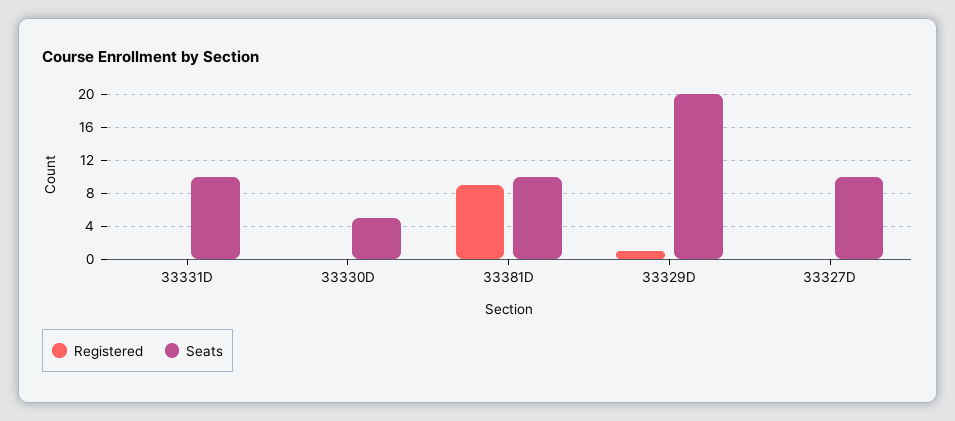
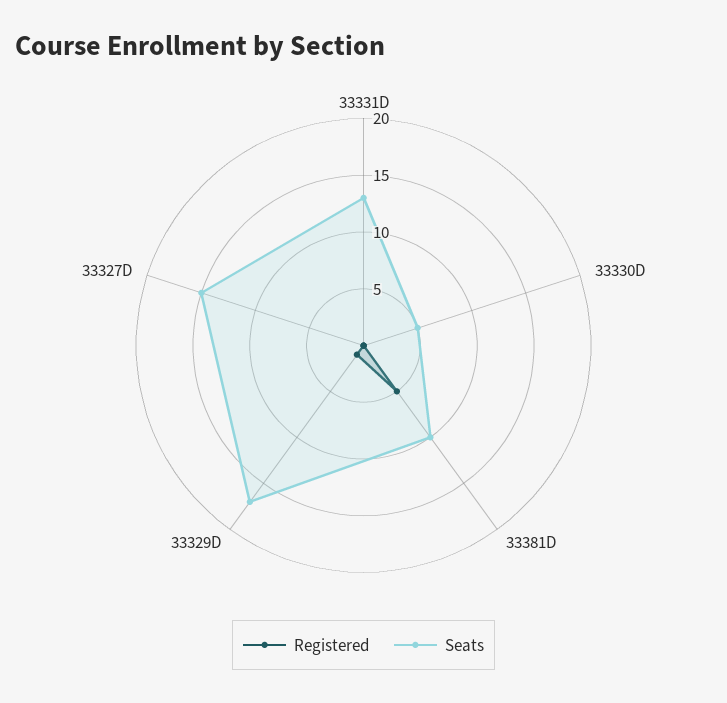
Seats, 33331D: 10 -> 13
Registered, 33381D: 9 -> 5
Seats, 33329D: 20 -> 17
Seats, 33327D: 10 -> 15

